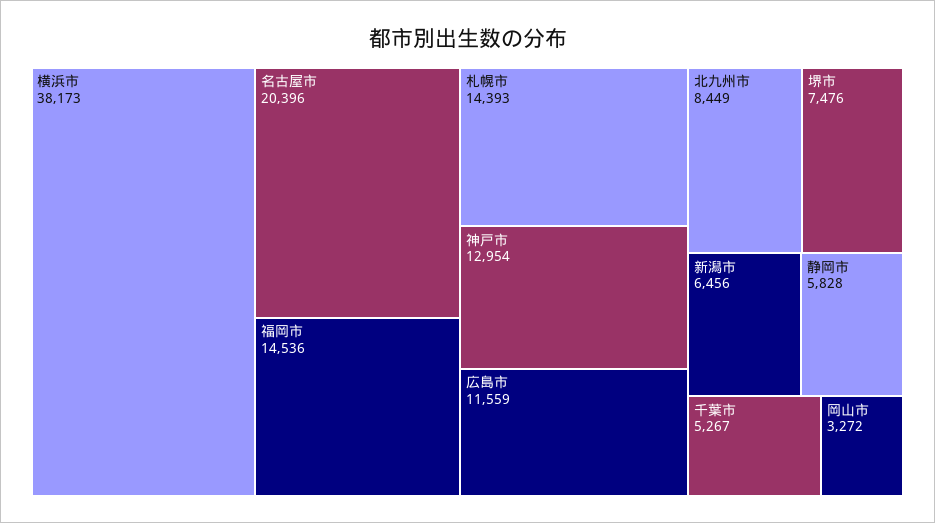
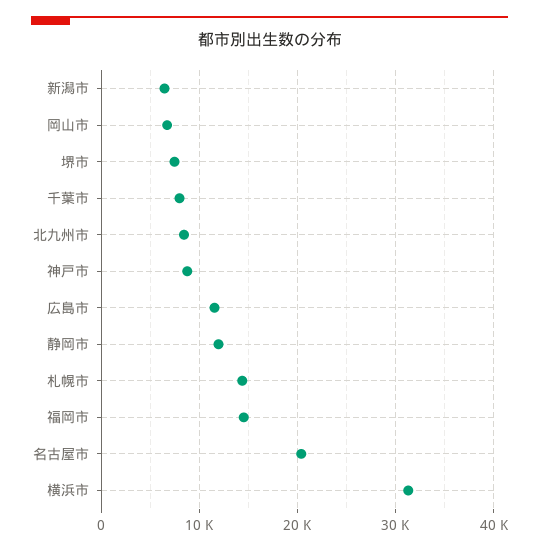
横浜市: 38173 -> 31000
神戸市: 12954 -> 9000
静岡市: 5828 -> 12000
千葉市: 5267 -> 8000
岡山市: 3272 -> 7000

